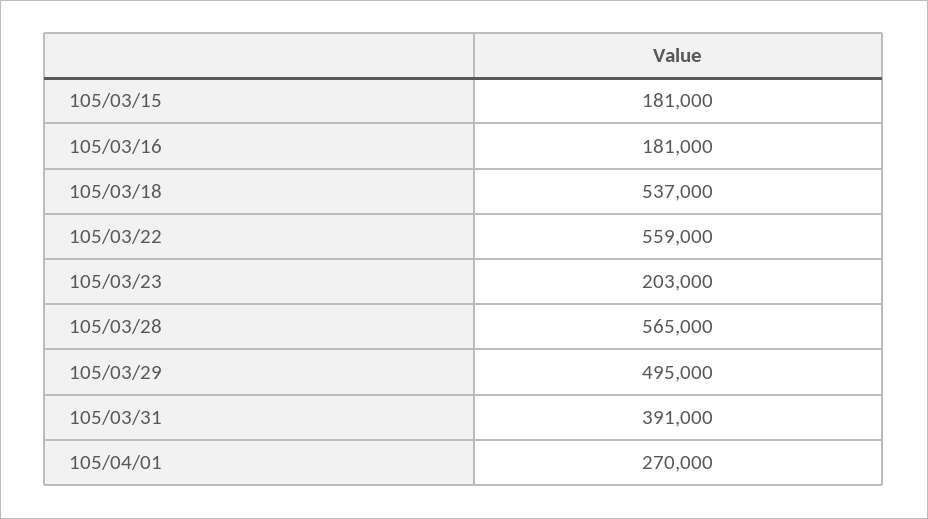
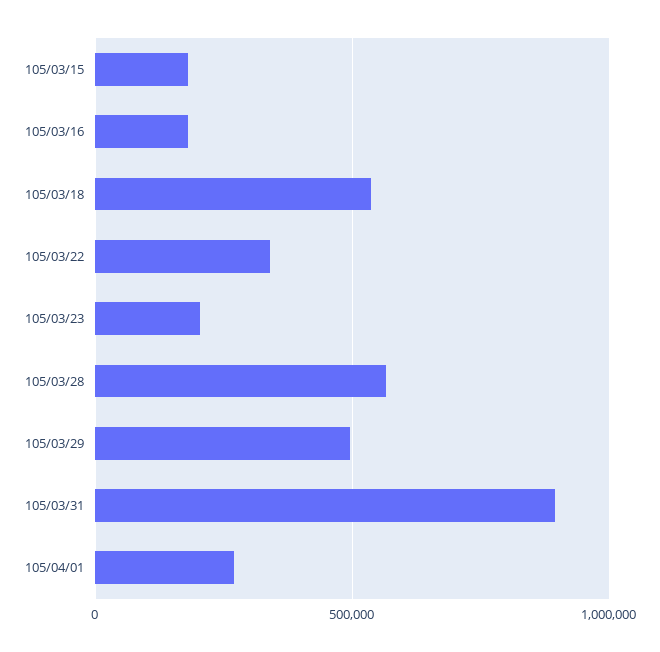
105/03/22: 559000 -> 350000
105/03/31: 391000 -> 900000

